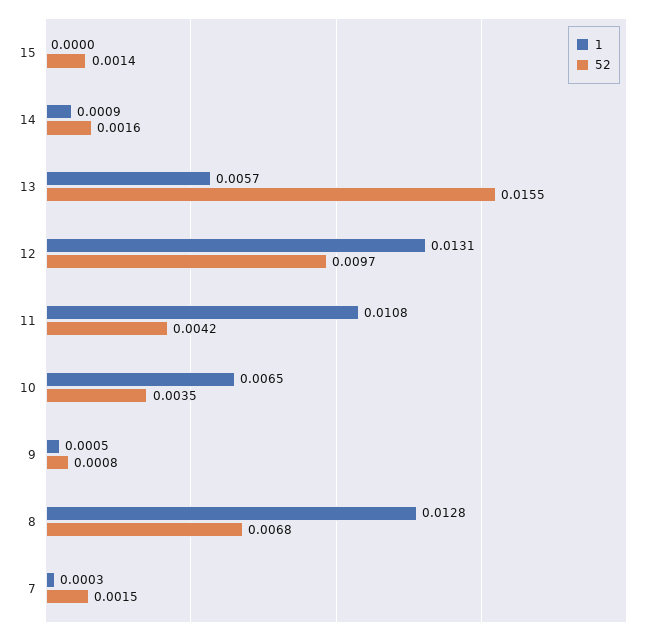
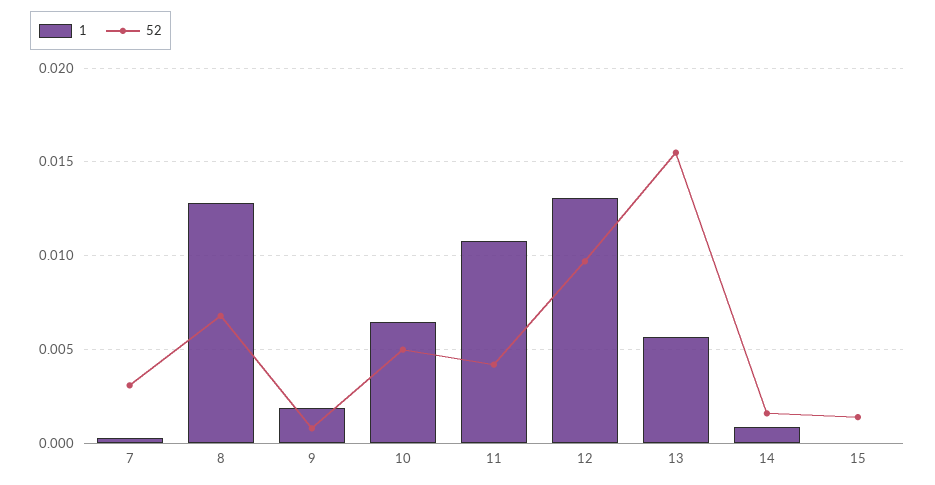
52, 10: 0.0035 -> 0.005
1, 9: 0.0005 -> 0.002
52, 7: 0.0015 -> 0.003

